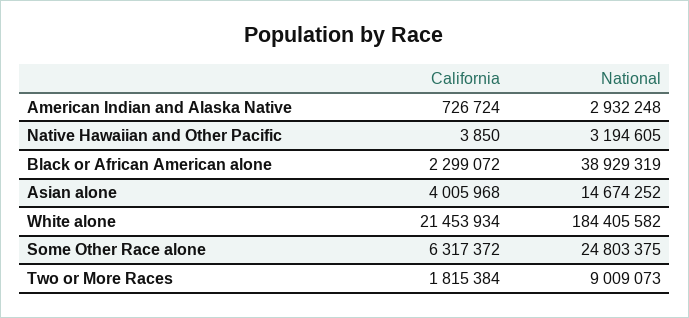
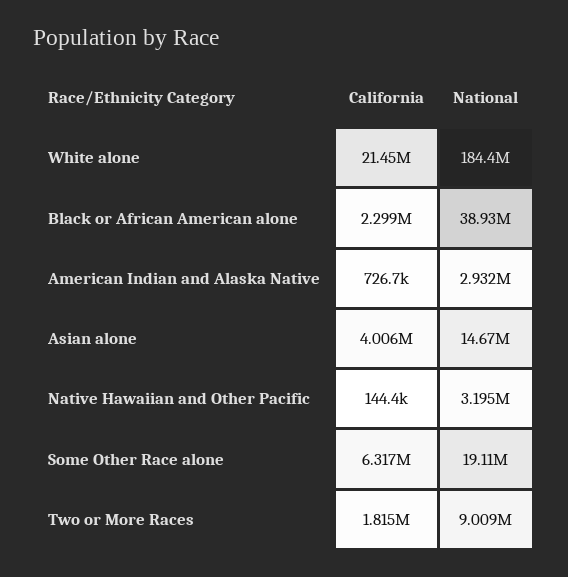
California, Native Hawaiian and Other Pacific: 3850 -> 144400
National, Some Other Race alone: 24803375 -> 19110000

